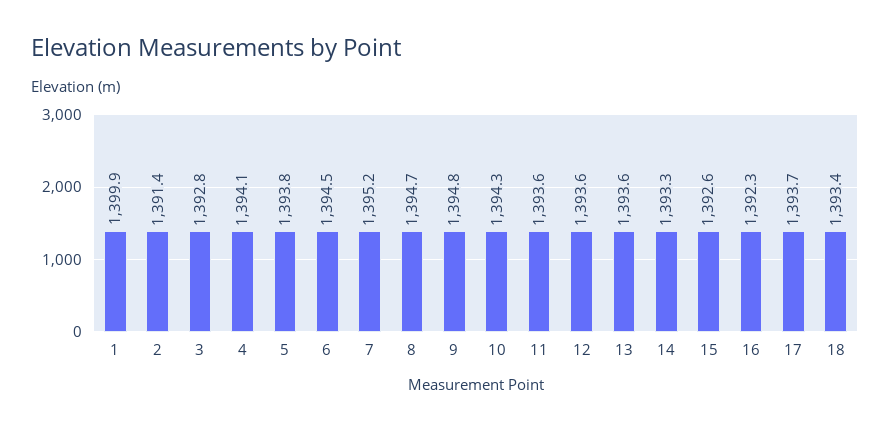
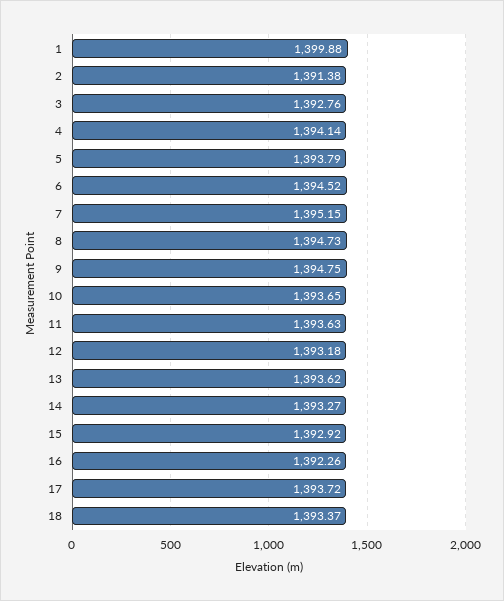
10: 1394.3 -> 1393.65
12: 1393.6 -> 1393.18
15: 1392.6 -> 1392.92

